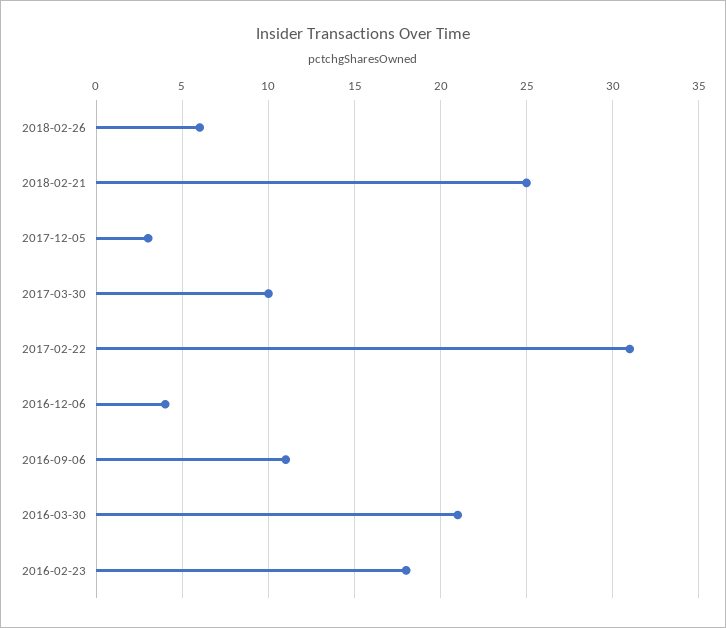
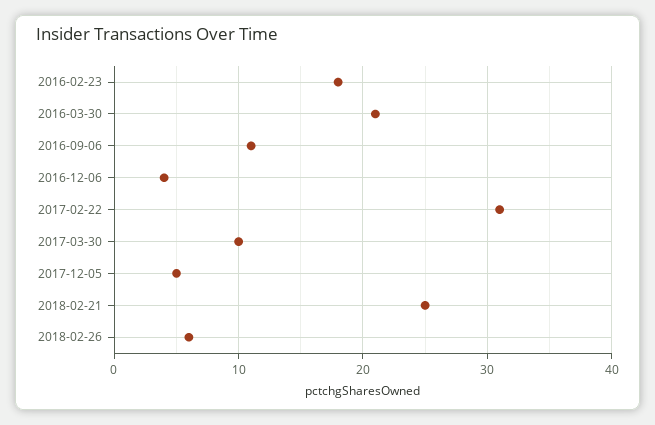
2017-12-05: 3 -> 5

